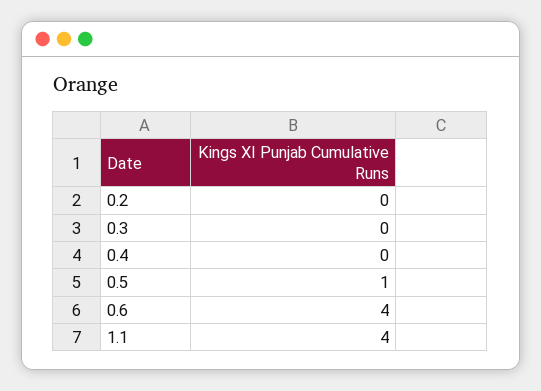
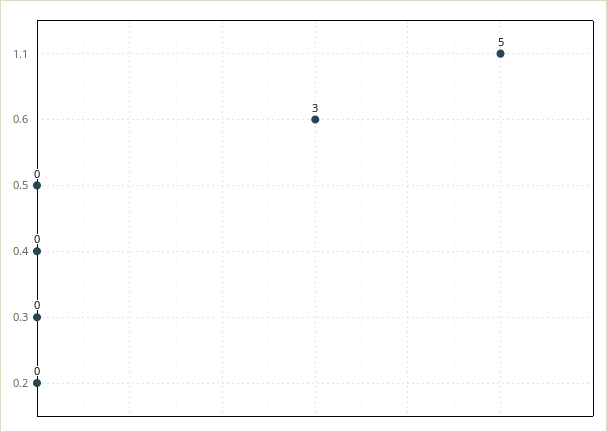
0.5: 1 -> 0
0.6: 4 -> 3
1.1: 4 -> 5

